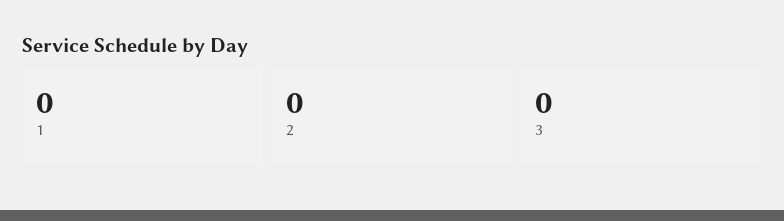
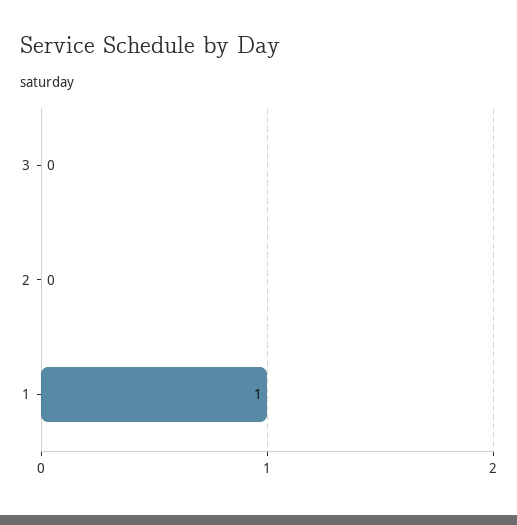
1: 0 -> 1

